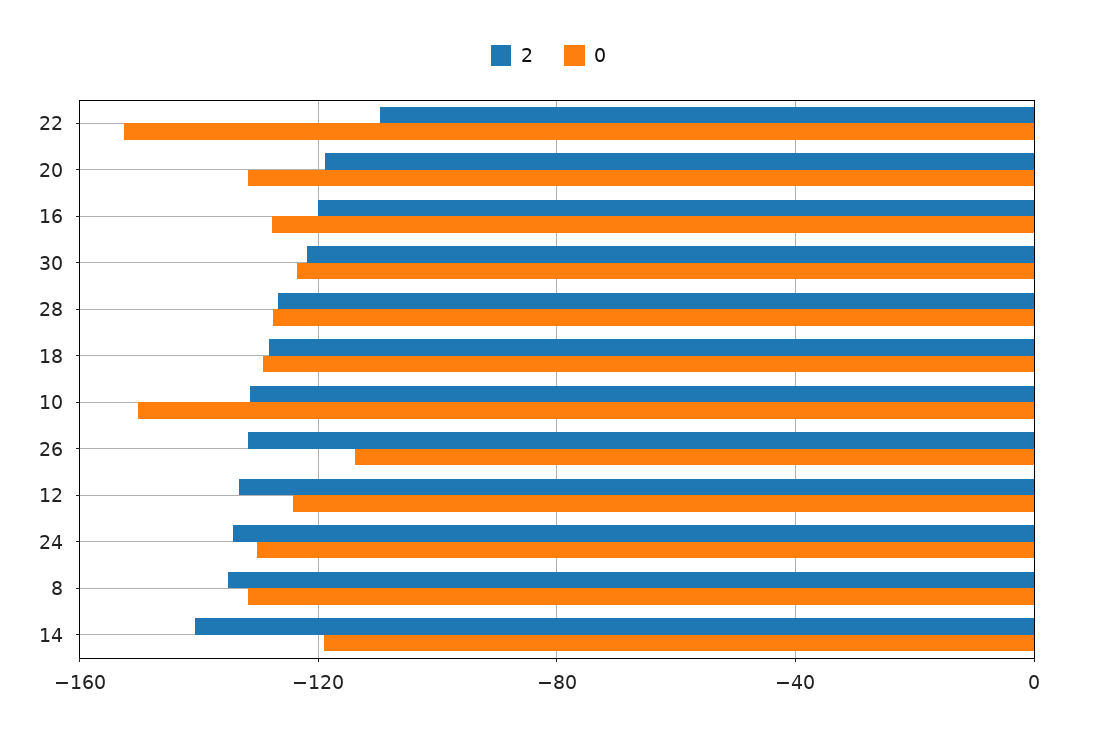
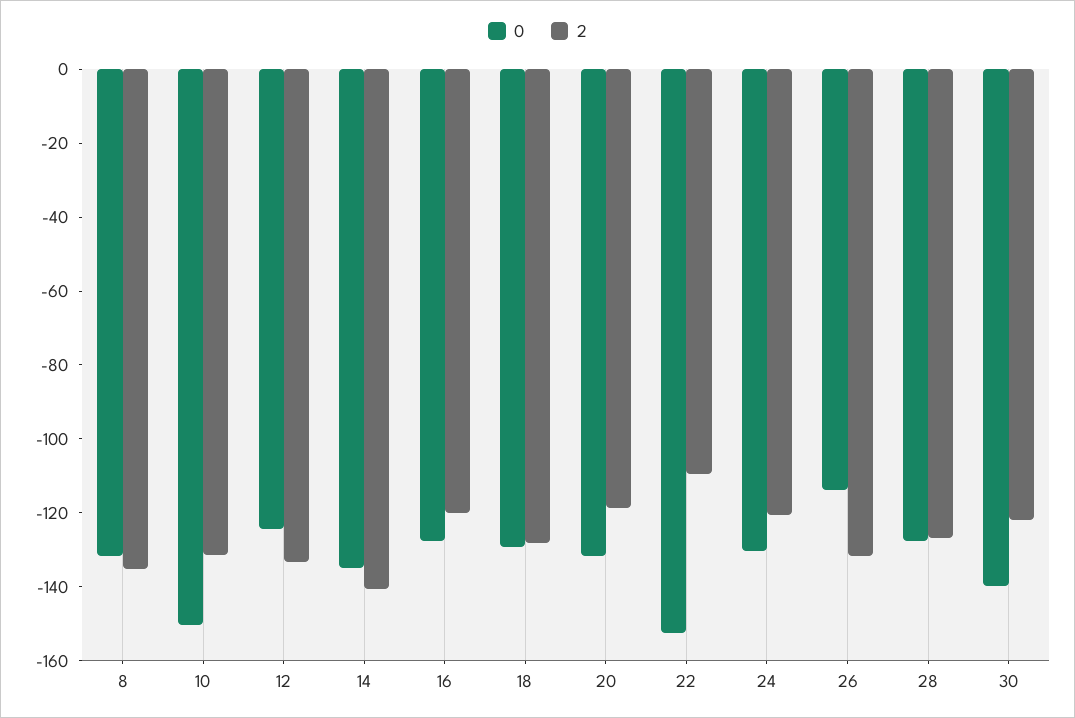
0, 30: -125 -> -140
2, 24: -135 -> -120
0, 14: -120 -> -135

